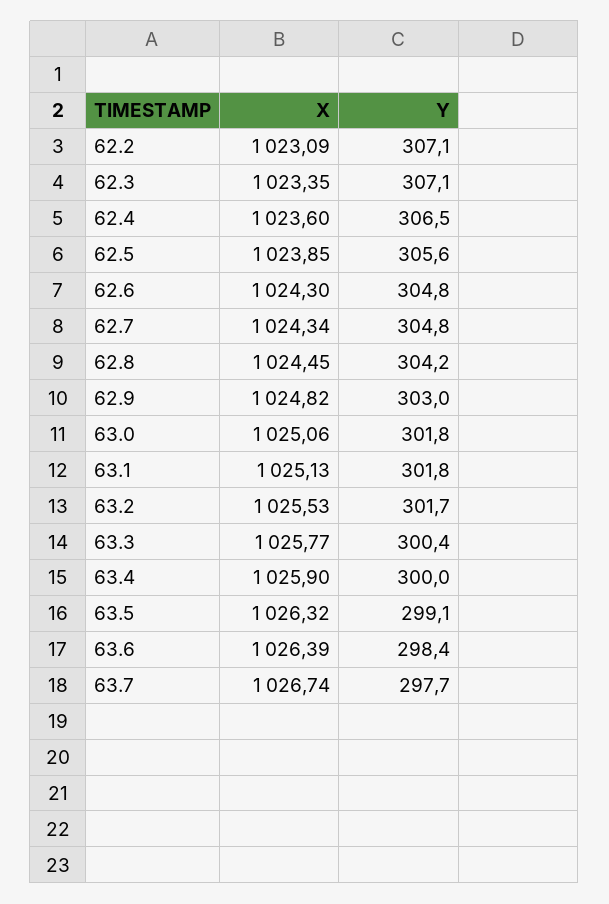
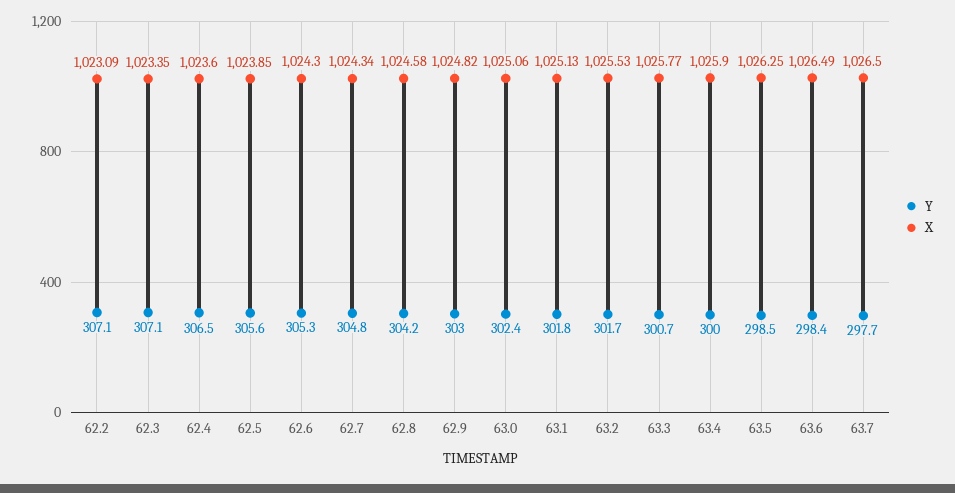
Y, 62.6: 304.8 -> 305.3
X, 62.8: 1024.45 -> 1024.58
Y, 63.0: 301.8 -> 302.4
Y, 63.3: 300.4 -> 300.7
X, 63.5: 1026.32 -> 1026.25
Y, 63.5: 299.1 -> 298.5
X, 63.6: 1026.39 -> 1026.49
X, 63.7: 1026.74 -> 1026.5

